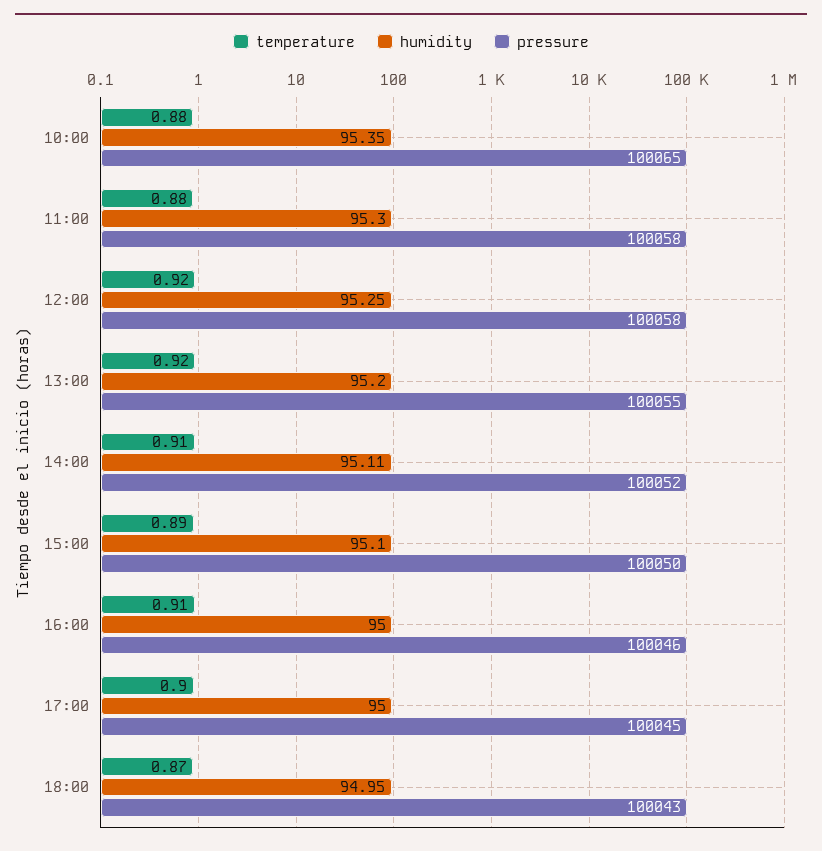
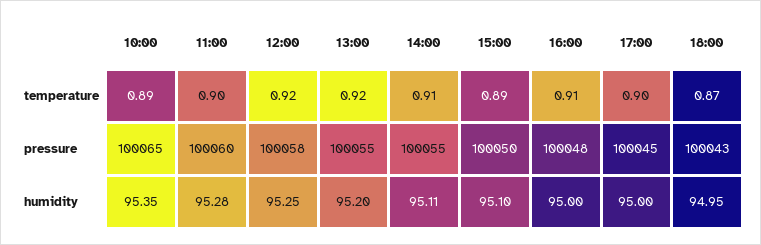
temperature, 10:00: 0.88 -> 0.89
temperature, 11:00: 0.88 -> 0.9
humidity, 11:00: 95.3 -> 95.28
pressure, 11:00: 100058 -> 100060
pressure, 14:00: 100052 -> 100055
pressure, 16:00: 100046 -> 100048

